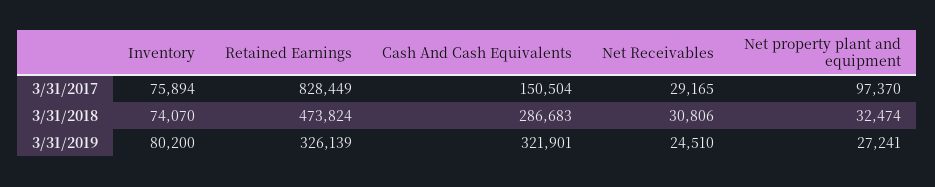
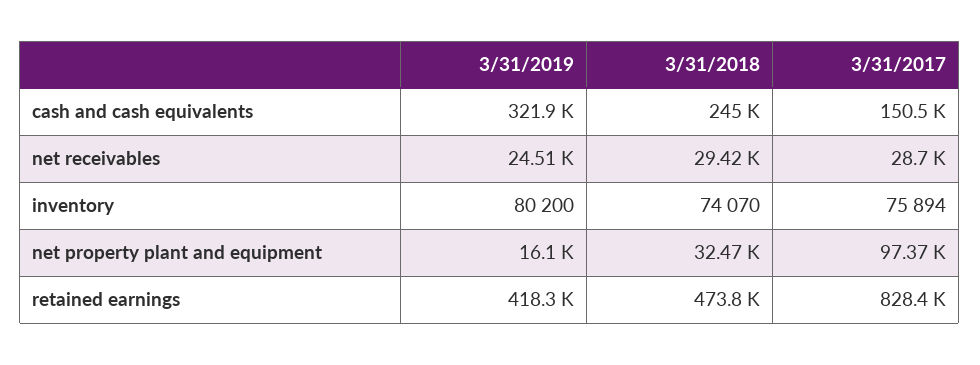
Net Receivables, 3/31/2017: 29165 -> 28700
Cash And Cash Equivalents, 3/31/2018: 286683 -> 245000
Net Receivables, 3/31/2018: 30806 -> 29420
Retained Earnings, 3/31/2019: 326139 -> 418300
Net property plant and equipment, 3/31/2019: 27241 -> 16100

